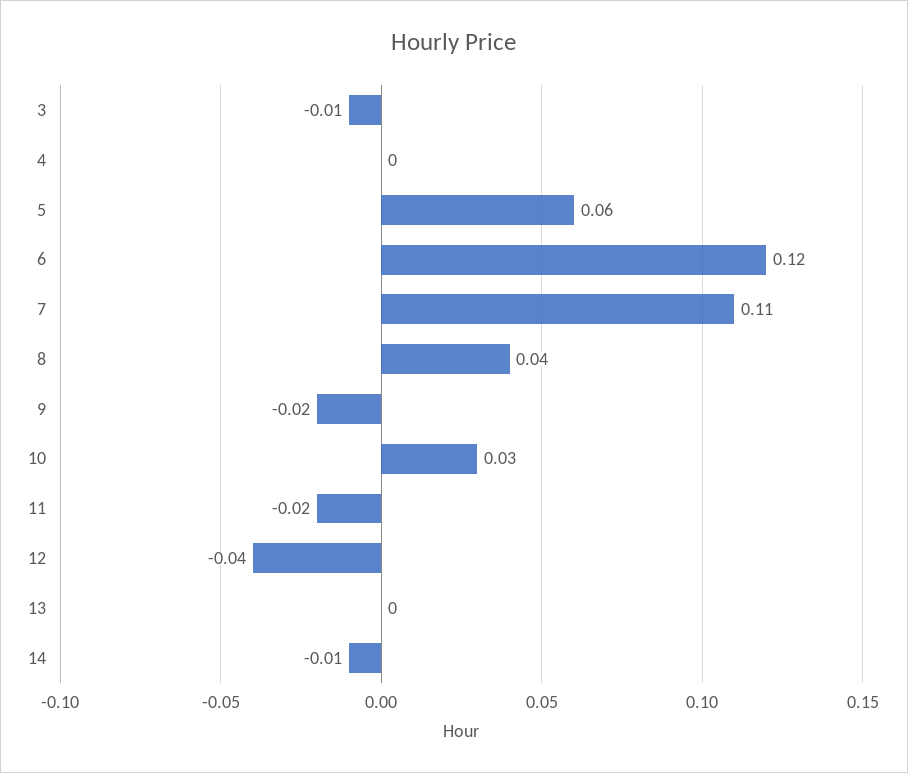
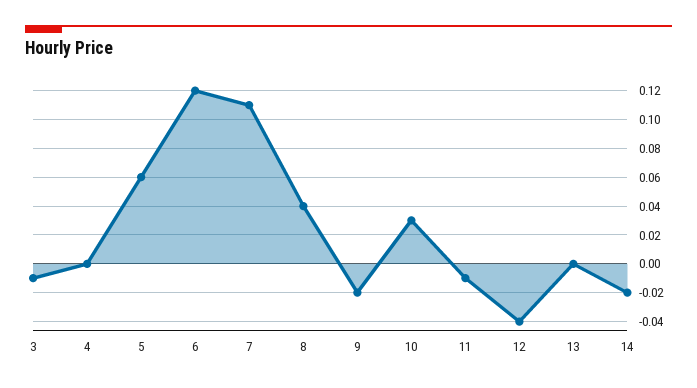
11: -0.02 -> -0.01
14: -0.01 -> -0.02

